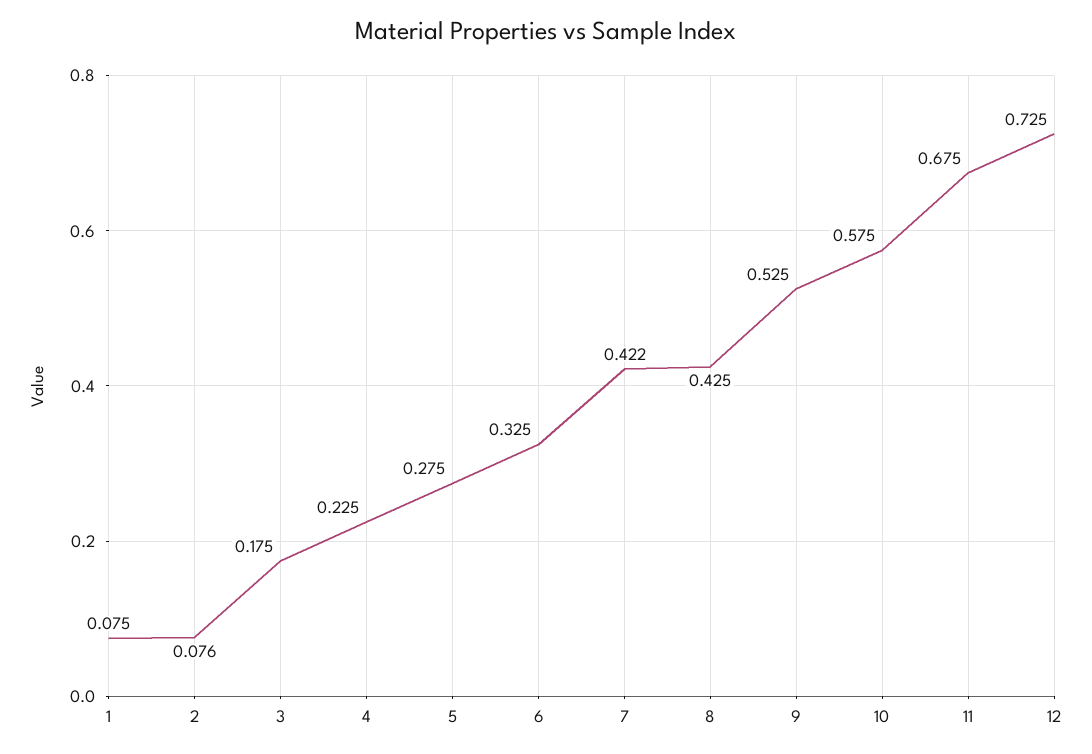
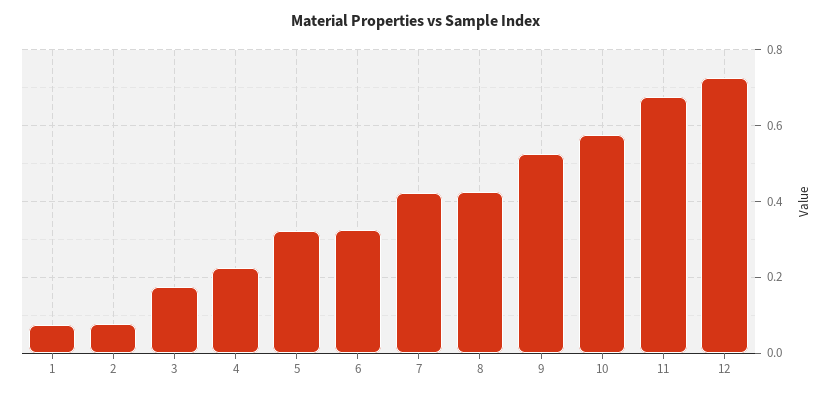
5: 0.275 -> 0.32

